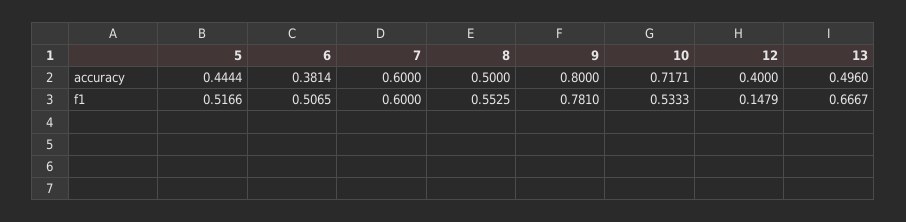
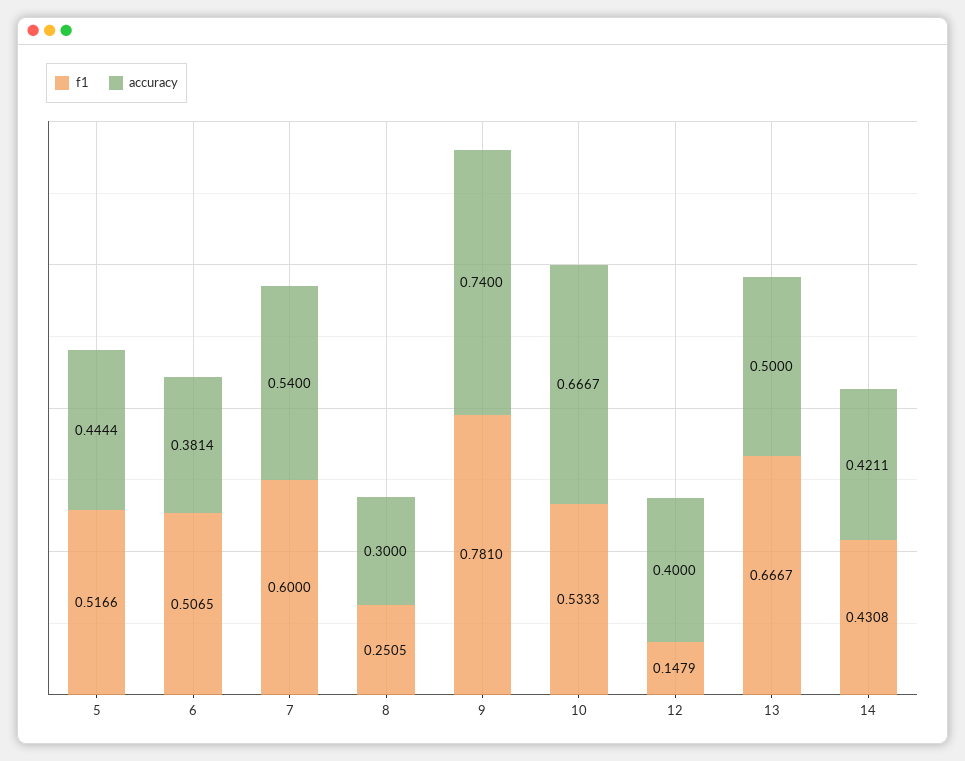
accuracy, 7: 0.6 -> 0.54
accuracy, 8: 0.5 -> 0.3
accuracy, 9: 0.8 -> 0.74
accuracy, 10: 0.7171 -> 0.6667
accuracy, 13: 0.496 -> 0.5
f1, 8: 0.5525 -> 0.2505
f1, 14: none -> 0.4308
accuracy, 14: none -> 0.4211

